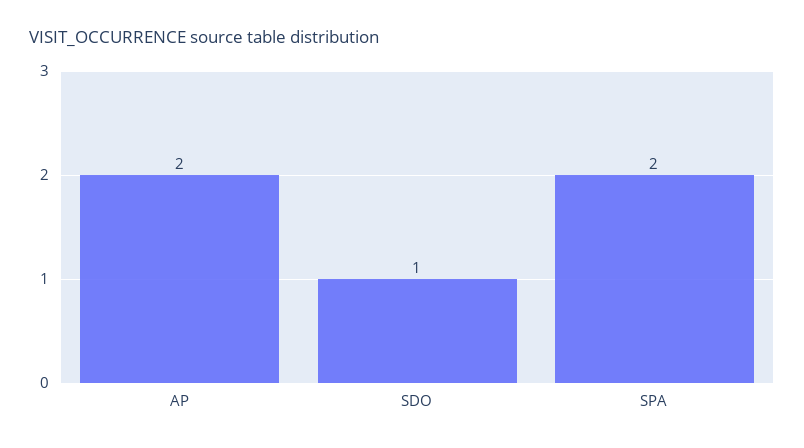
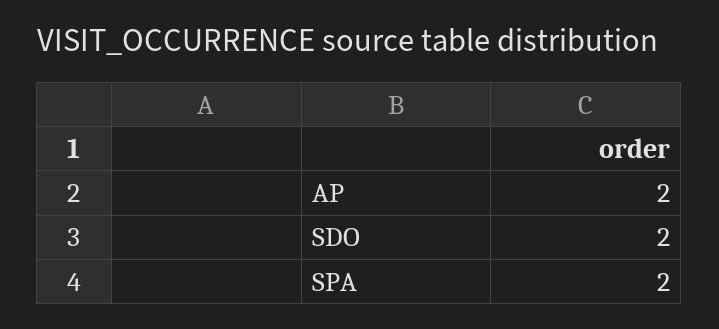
SDO: 1 -> 2

